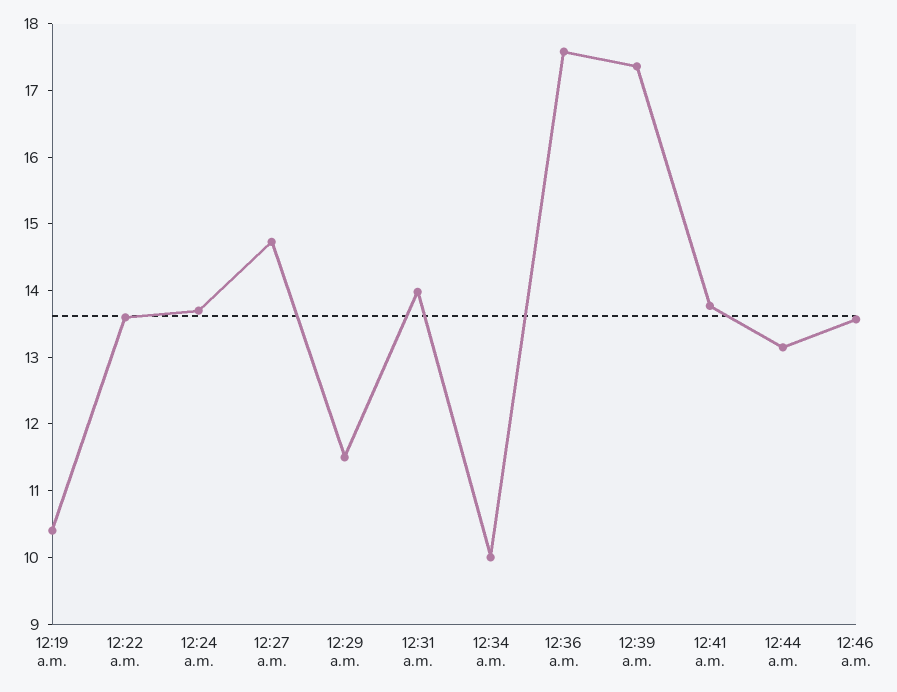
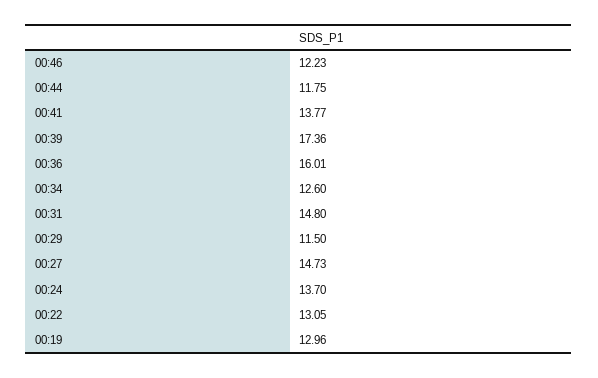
12:19 a.m.: 10.4 -> 12.96
12:22 a.m.: 13.6 -> 13.05
12:31 a.m.: 14 -> 14.8
12:34 a.m.: 10 -> 12.6
12:36 a.m.: 17.6 -> 16.01
12:44 a.m.: 13.2 -> 11.75
12:46 a.m.: 13.6 -> 12.23

